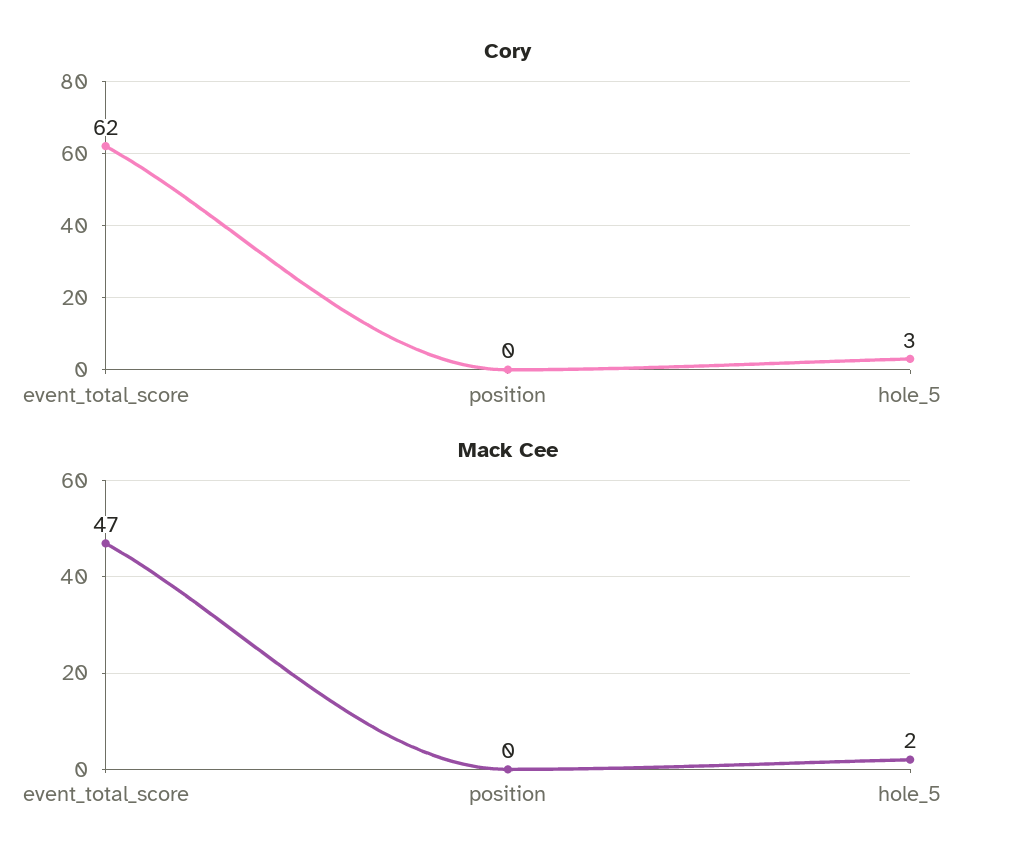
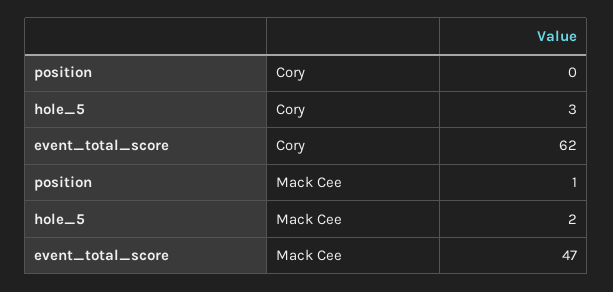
Mack Cee, position: 0 -> 1

